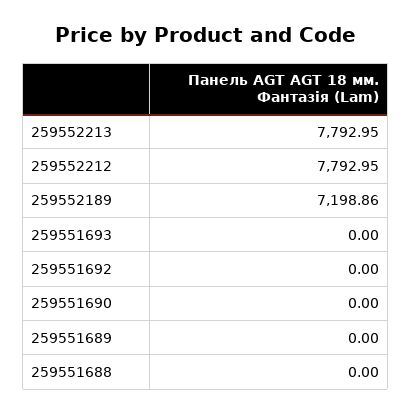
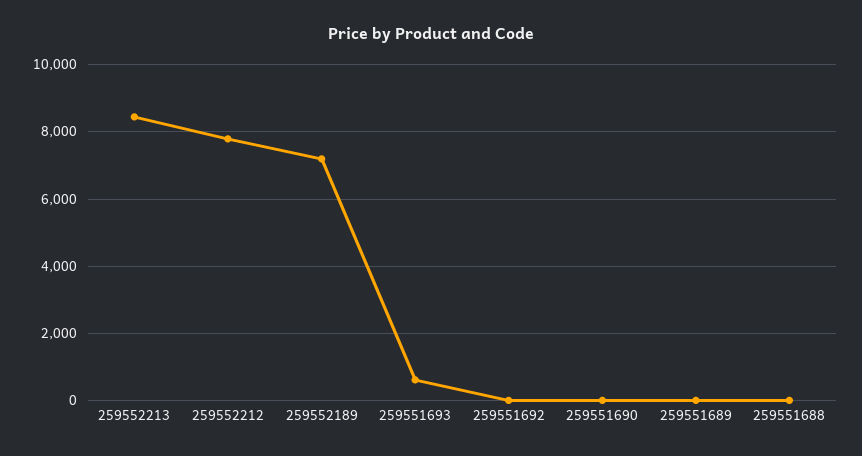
259552213: 7792.95 -> 8400
259551693: 0 -> 600

